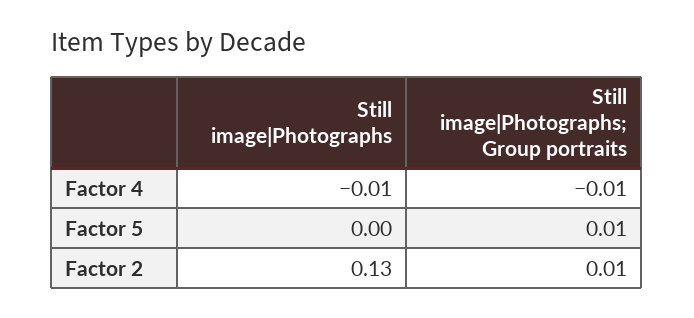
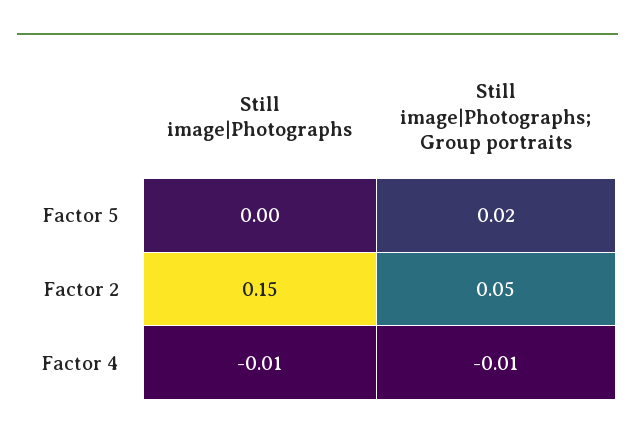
Still image|Photographs; Group portraits, Factor 5: 0.01 -> 0.02
Still image|Photographs, Factor 2: 0.13 -> 0.15
Still image|Photographs; Group portraits, Factor 2: 0.01 -> 0.05

